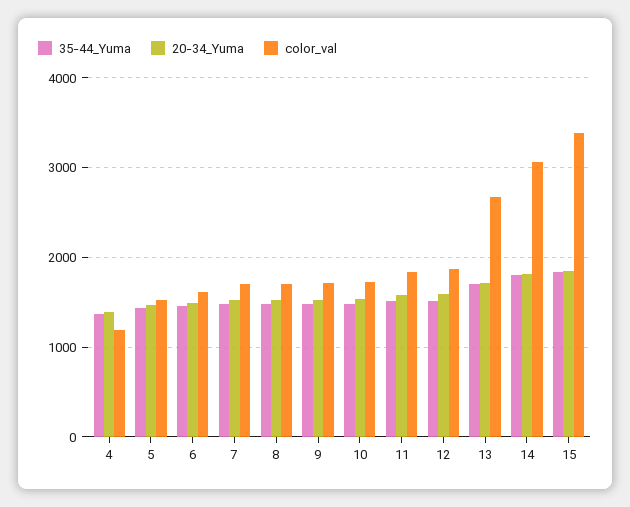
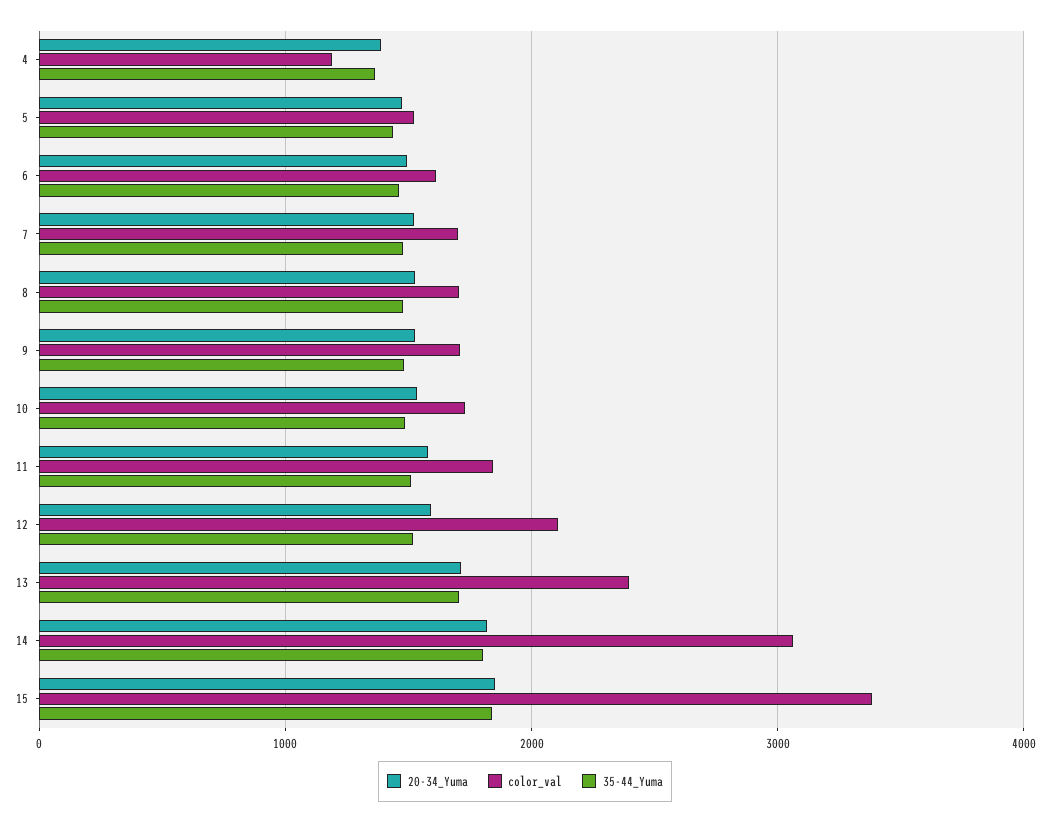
color_val, 12: 1900 -> 2100
color_val, 13: 2700 -> 2400

